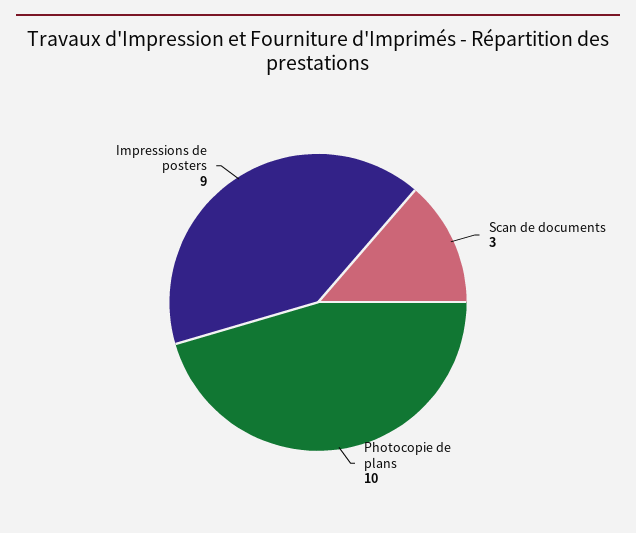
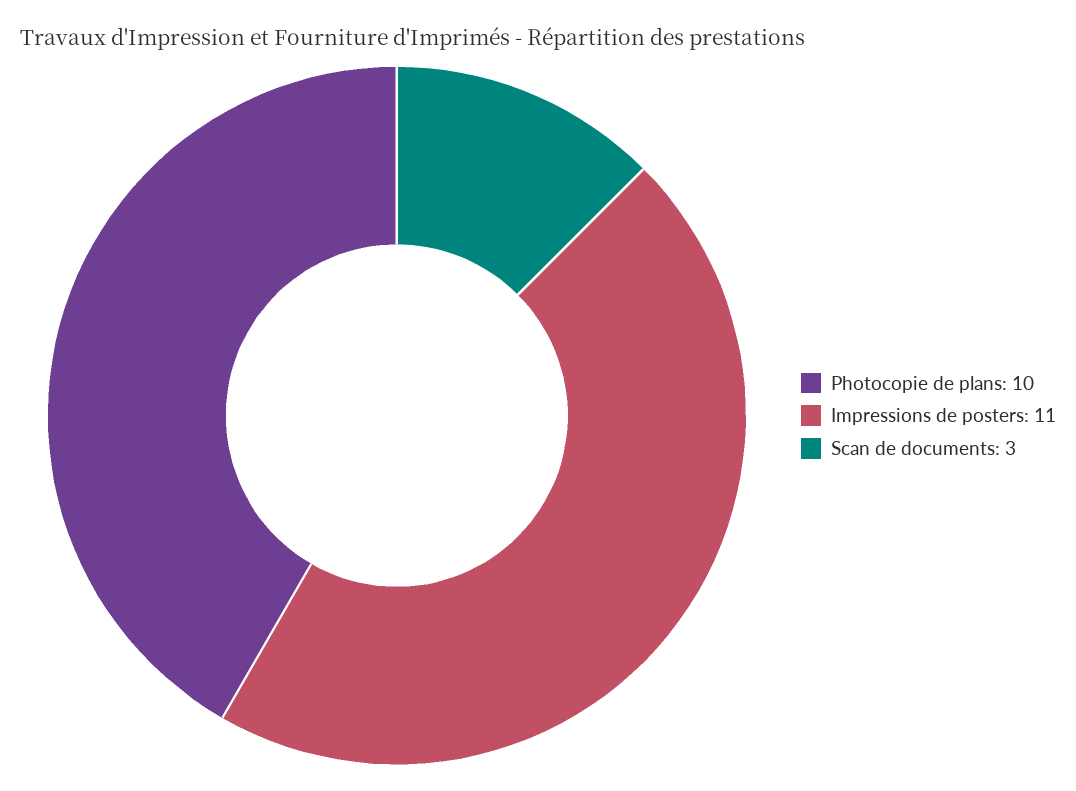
Impressions de posters: 9 -> 11

